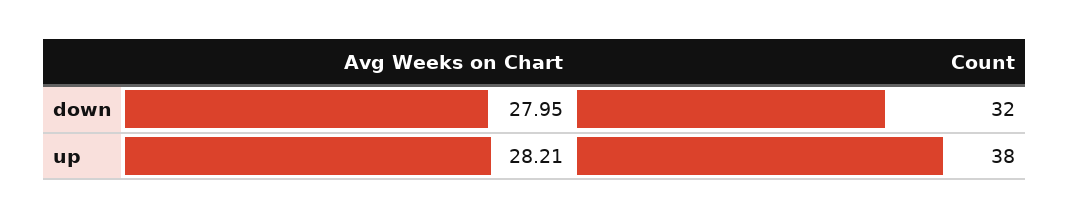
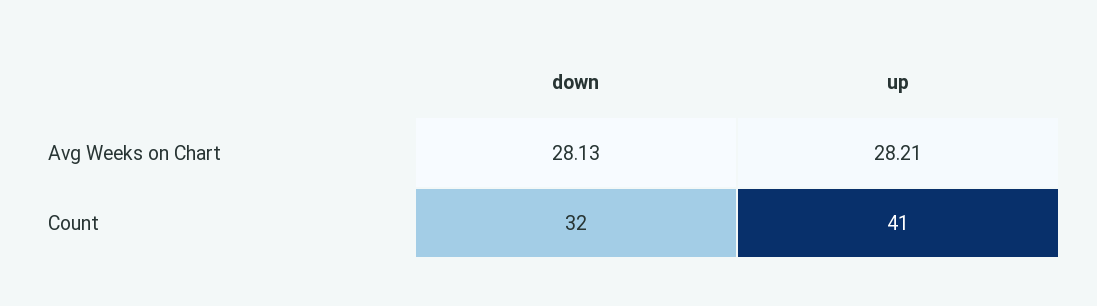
Avg Weeks on Chart, down: 27.95 -> 28.13
Count, up: 38 -> 41

